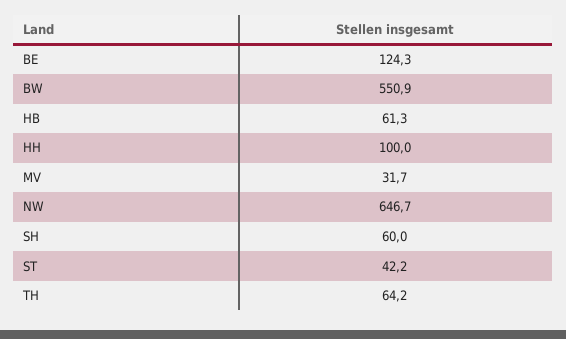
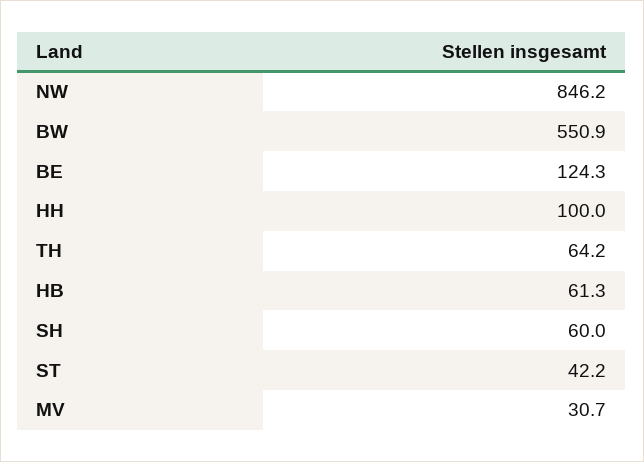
MV: 31.7 -> 30.7
NW: 646.7 -> 846.2

